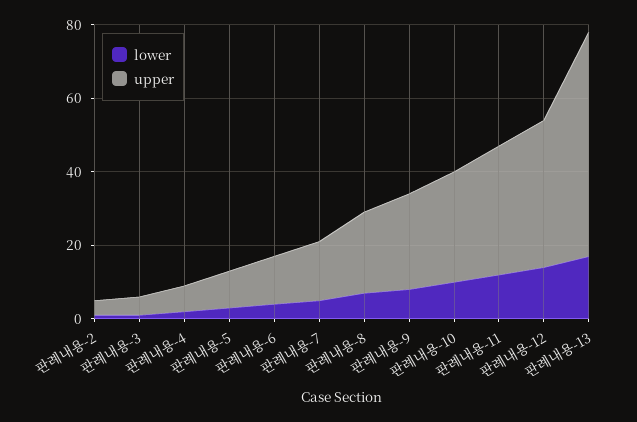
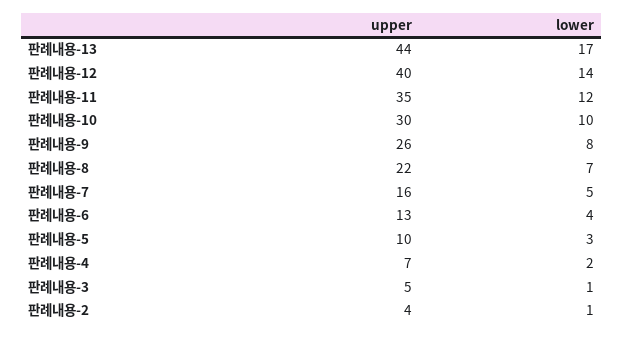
upper, 판례내용-13: 60 -> 44

